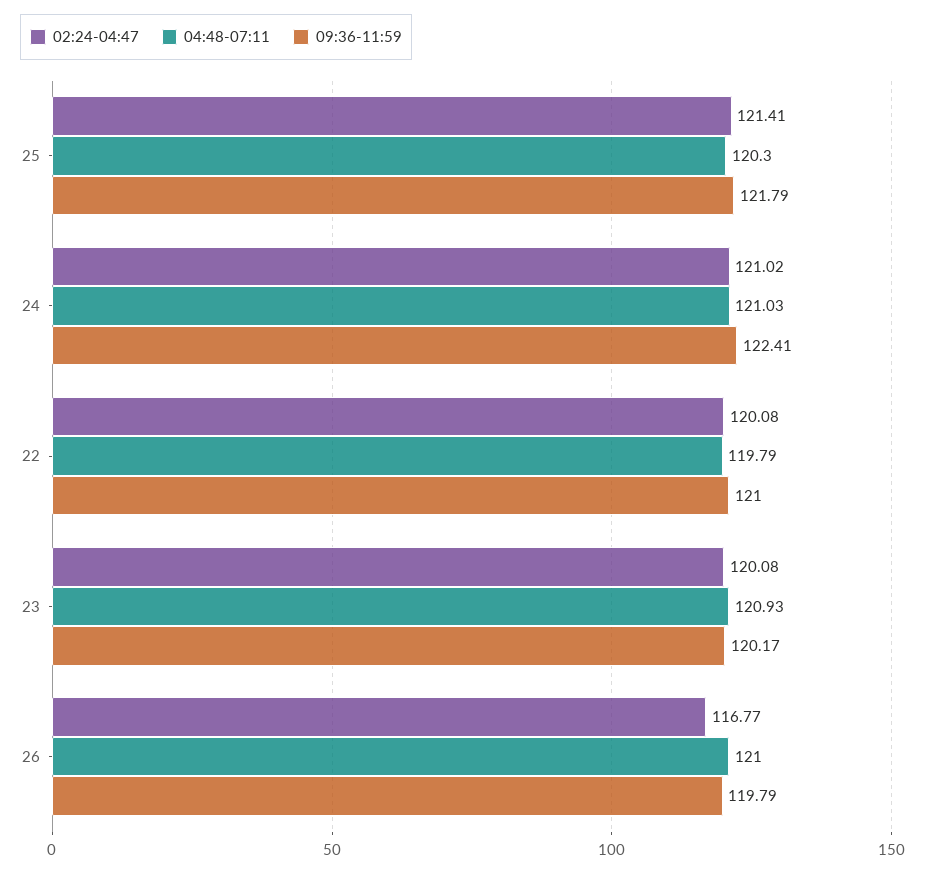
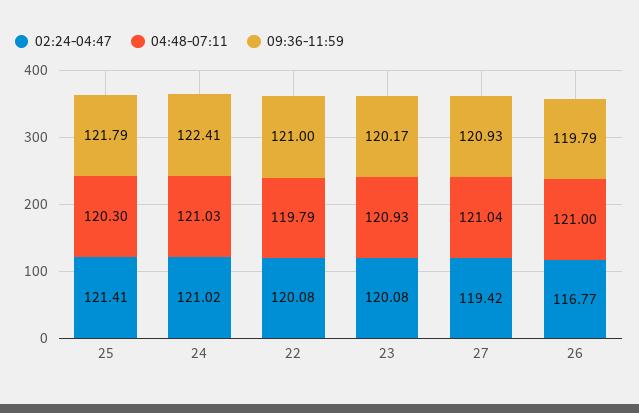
02:24-04:47, 27: none -> 119.42
04:48-07:11, 27: none -> 121.04
09:36-11:59, 27: none -> 120.93

